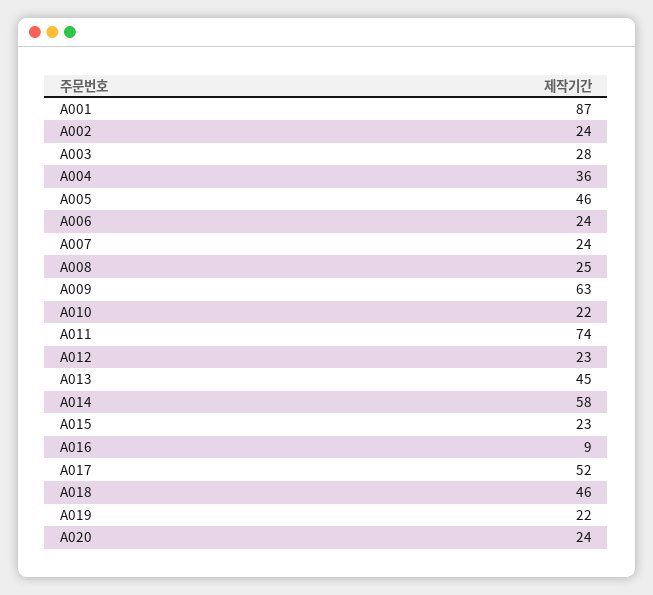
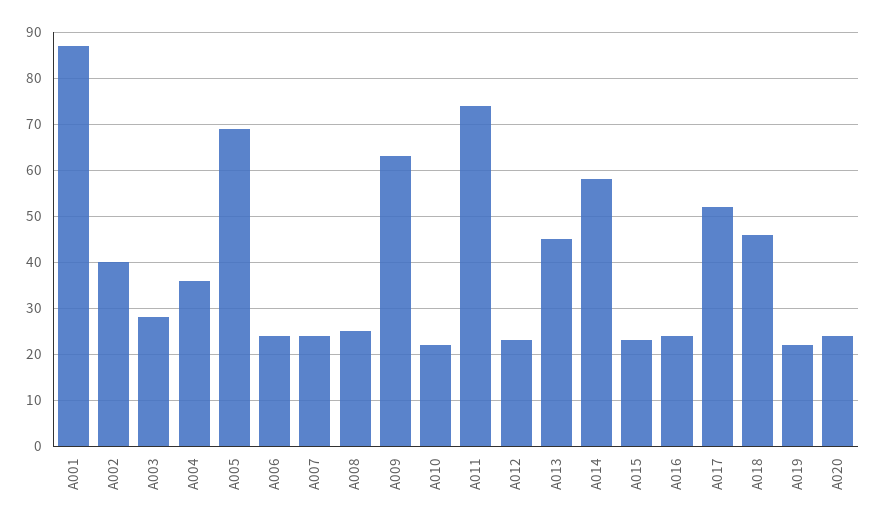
A002: 24 -> 40
A005: 46 -> 70
A016: 9 -> 25

